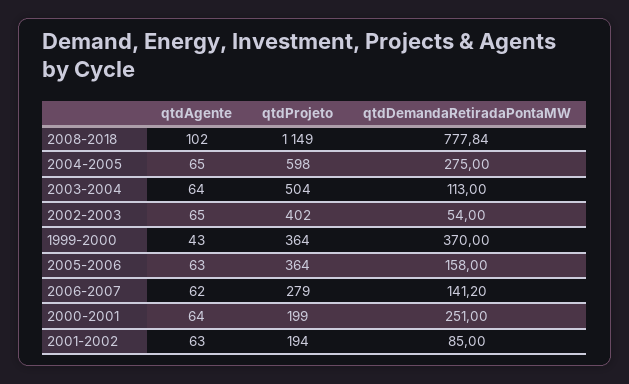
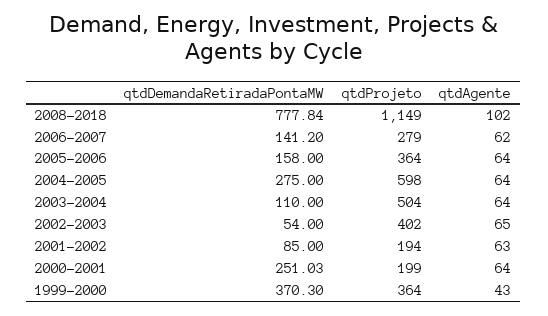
qtdAgente, 2004-2005: 65 -> 64
qtdDemandaRetiradaPontaMW, 2003-2004: 113 -> 110
qtdDemandaRetiradaPontaMW, 1999-2000: 370 -> 370.3
qtdAgente, 2005-2006: 63 -> 64
qtdDemandaRetiradaPontaMW, 2000-2001: 251 -> 251.03

